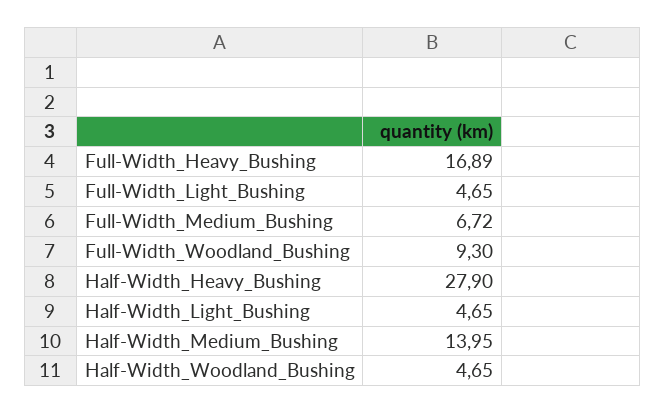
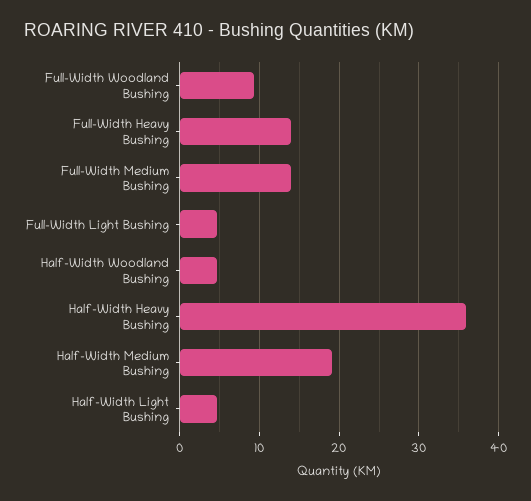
Full-Width_Heavy_Bushing: 16.89 -> 14
Full-Width_Medium_Bushing: 6.72 -> 14
Half-Width_Heavy_Bushing: 27.9 -> 36
Half-Width_Medium_Bushing: 13.95 -> 19

